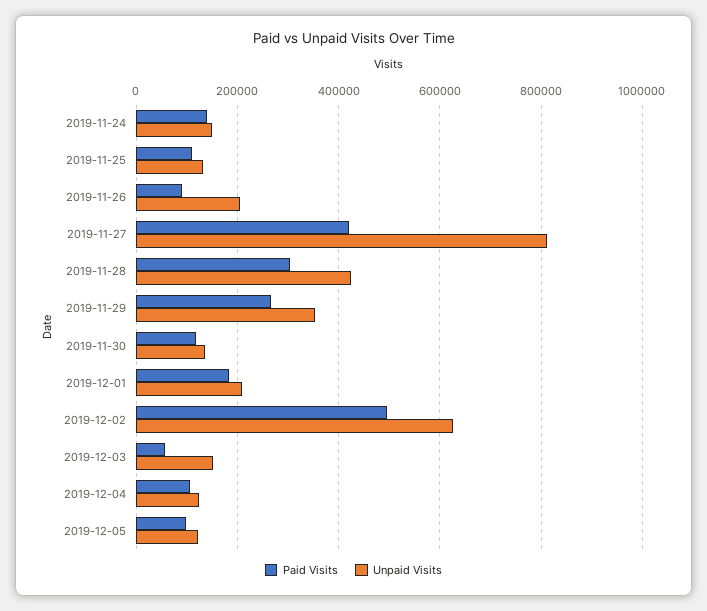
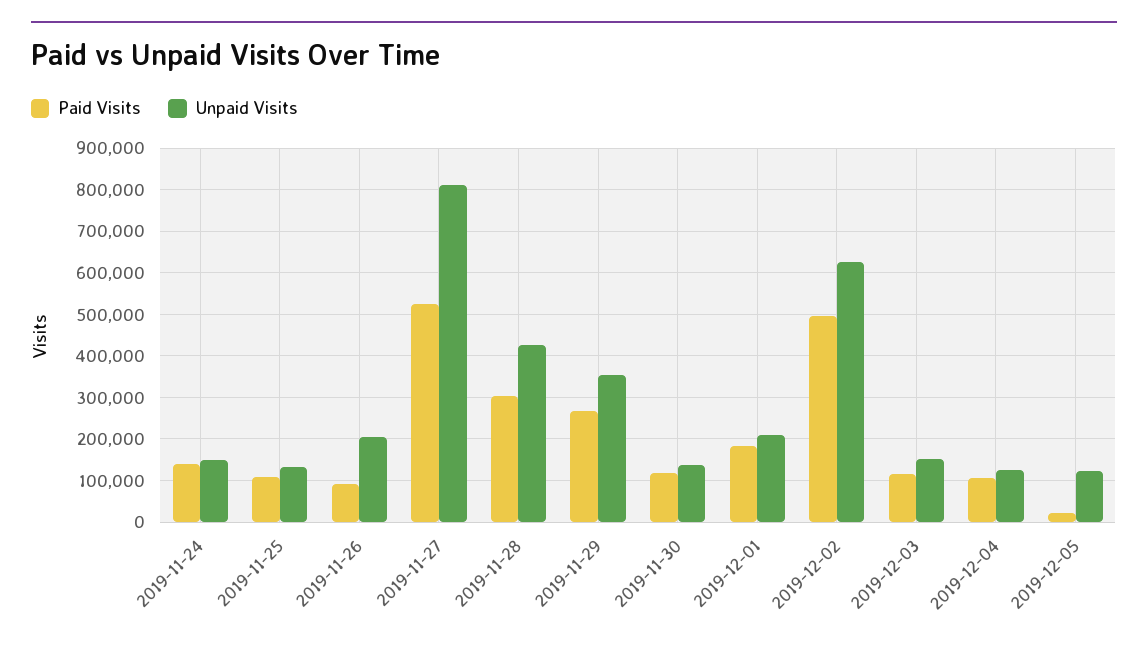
Paid Visits, 2019-11-27: 420000 -> 520000
Paid Visits, 2019-12-03: 60000 -> 120000
Paid Visits, 2019-12-05: 100000 -> 20000

